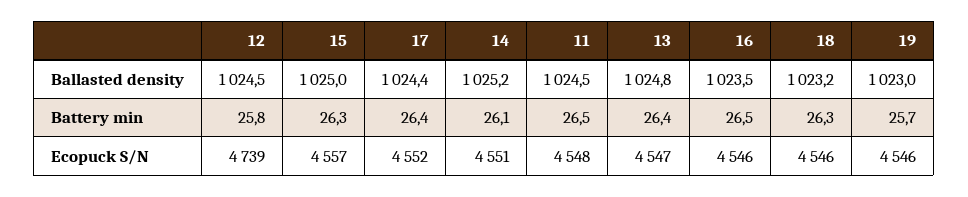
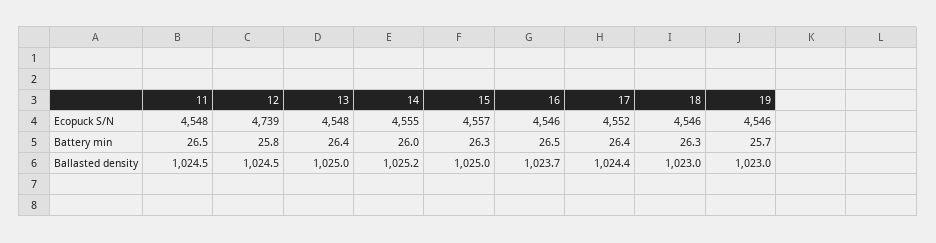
13, Ballasted density: 1024.8 -> 1025
16, Ballasted density: 1023.5 -> 1023.7
18, Ballasted density: 1023.2 -> 1023
14, Battery min: 26.1 -> 26
14, Ecopuck S/N: 4551 -> 4555
13, Ecopuck S/N: 4547 -> 4548

